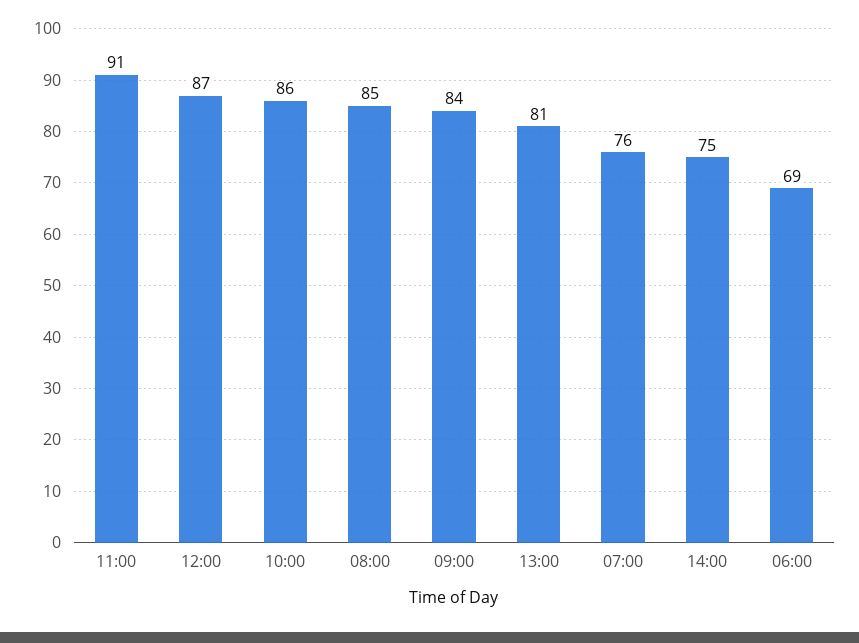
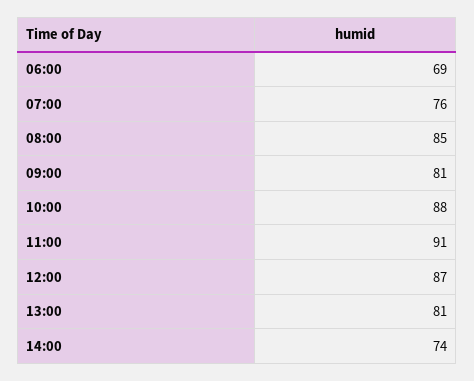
10:00: 86 -> 88
09:00: 84 -> 81
14:00: 75 -> 74

